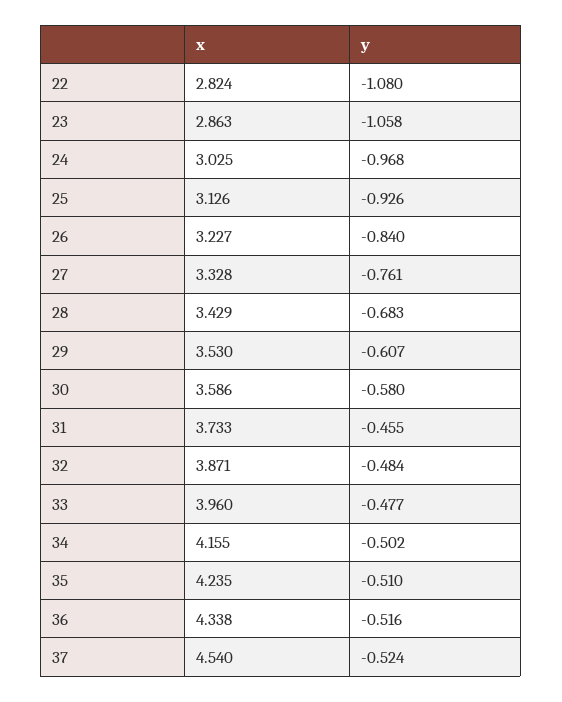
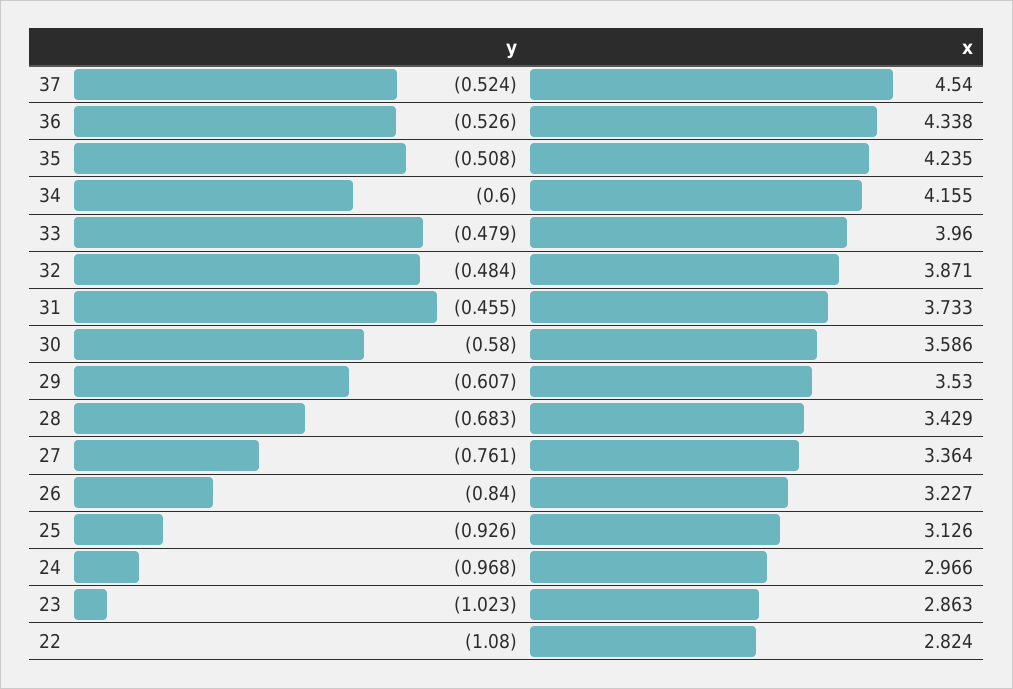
y, 23: -1.058 -> -1.023
x, 24: 3.025 -> 2.966
x, 27: 3.328 -> 3.364
y, 33: -0.477 -> -0.479
y, 34: -0.502 -> -0.6
y, 35: -0.51 -> -0.508
y, 36: -0.516 -> -0.526

